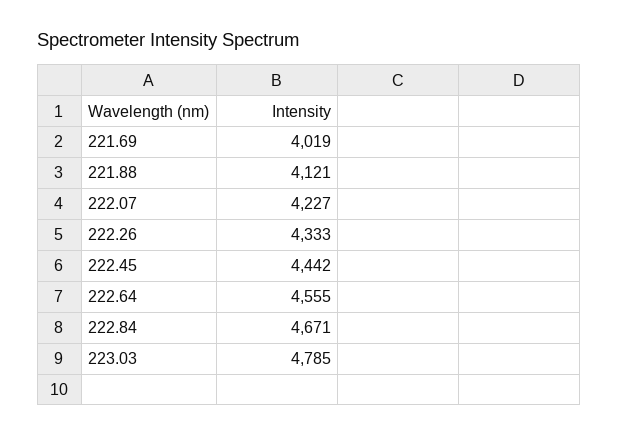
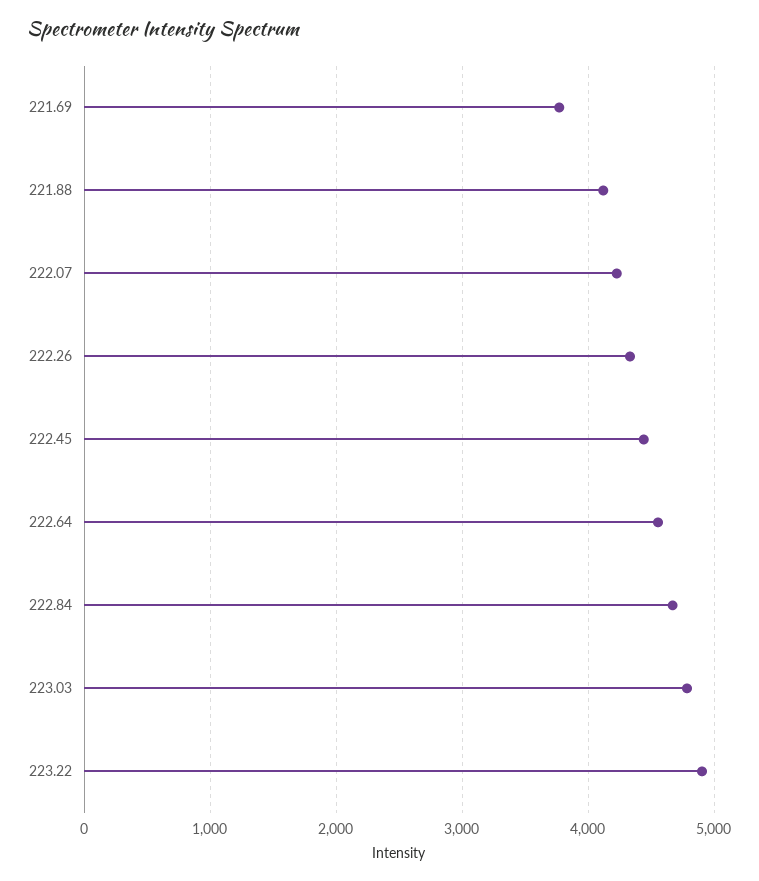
221.69: 4019 -> 3800
223.22: none -> 4900

